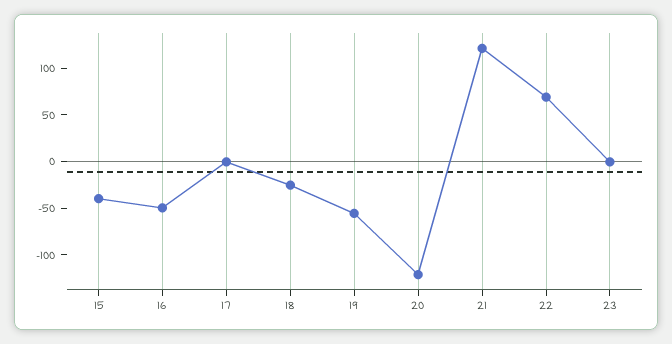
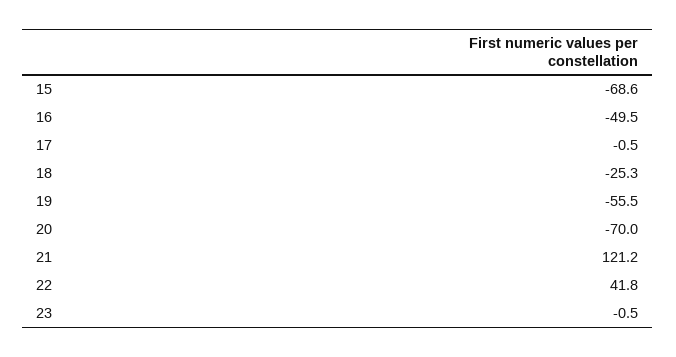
15: -40 -> -68.6
20: -120 -> -70
22: 70 -> 41.8

